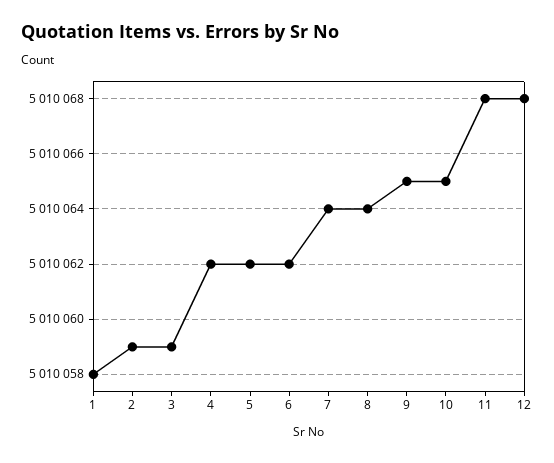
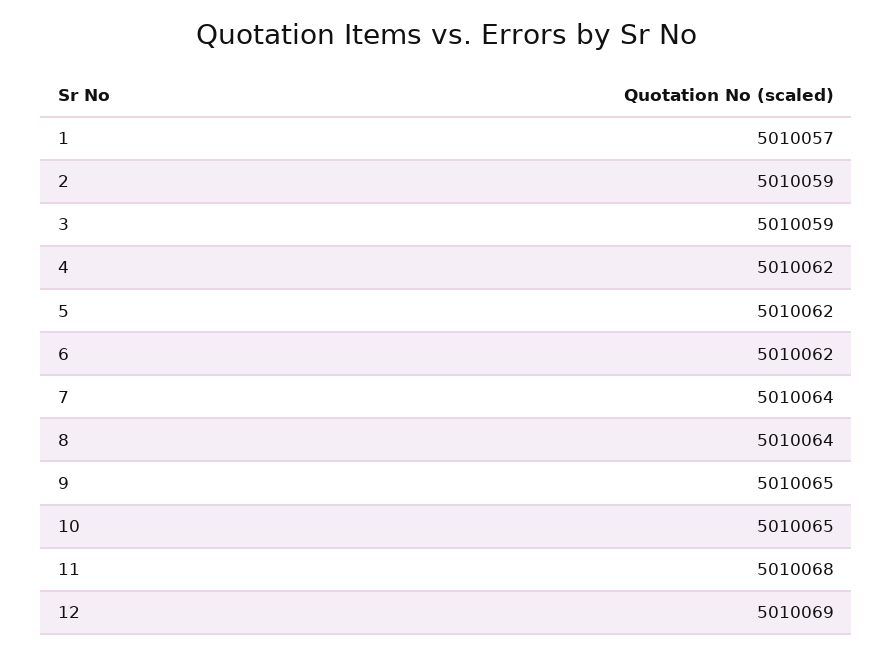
1: 5010058 -> 5010057
12: 5010068 -> 5010069

